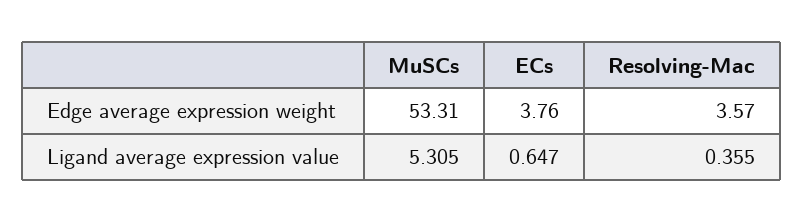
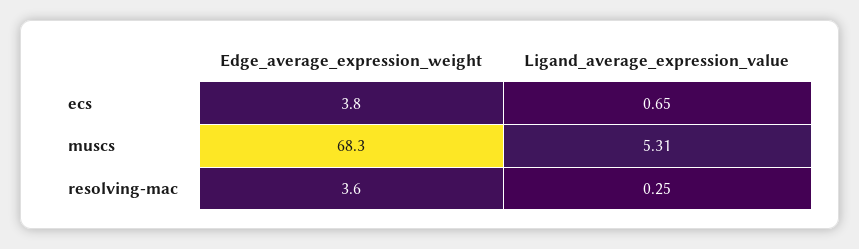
MuSCs, Edge average expression weight: 53.31 -> 68.3
Resolving-Mac, Ligand average expression value: 0.355 -> 0.25

